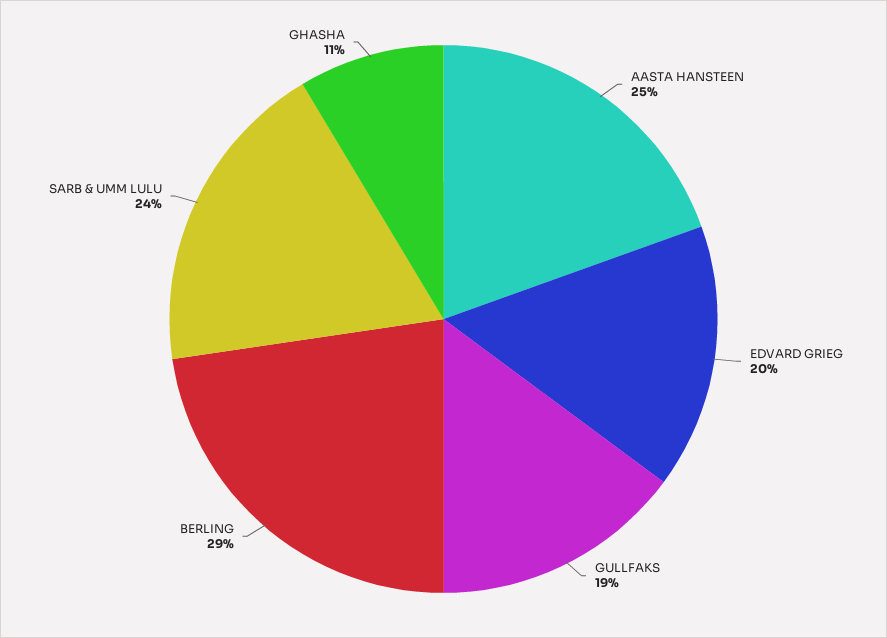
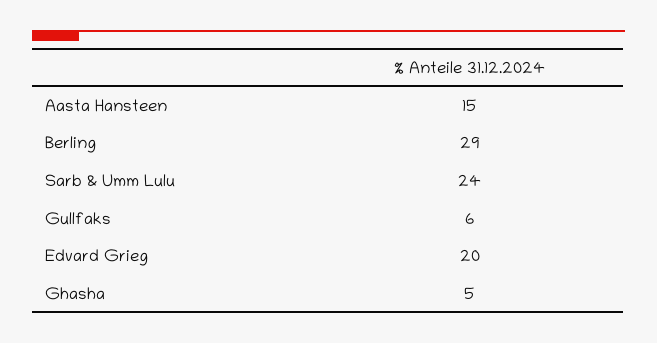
AASTA HANSTEEN: 25 -> 15
GULLFAKS: 19 -> 6
GHASHA: 11 -> 5

